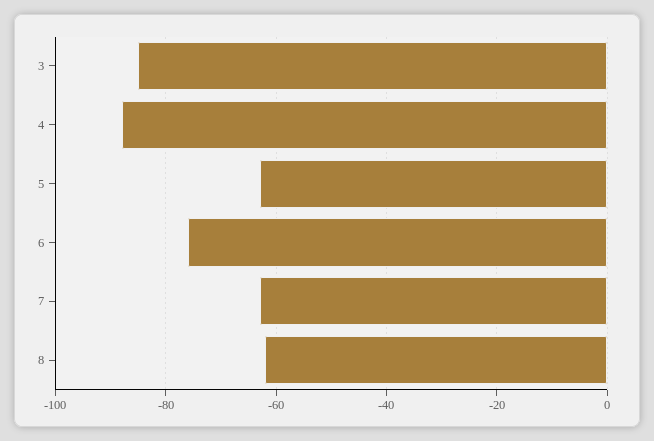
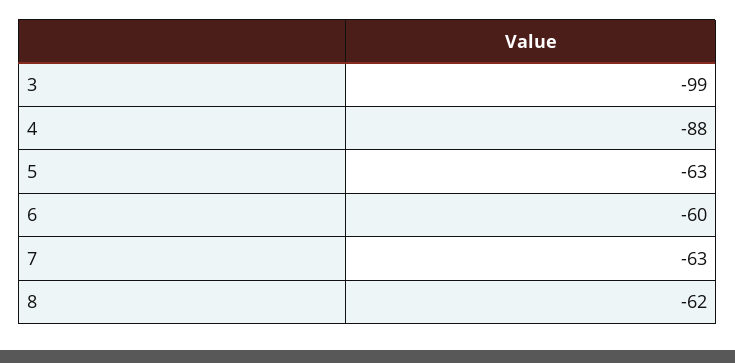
3: -85 -> -99
6: -75 -> -60

